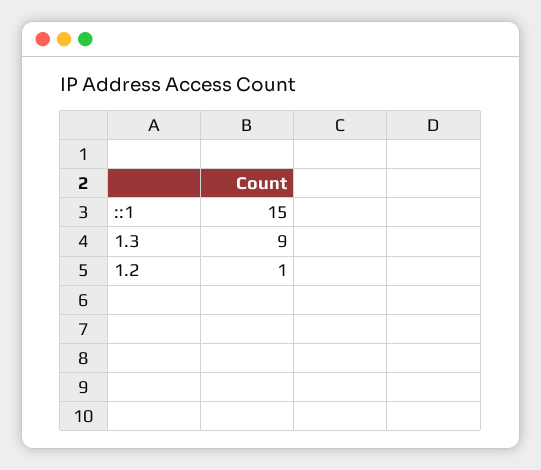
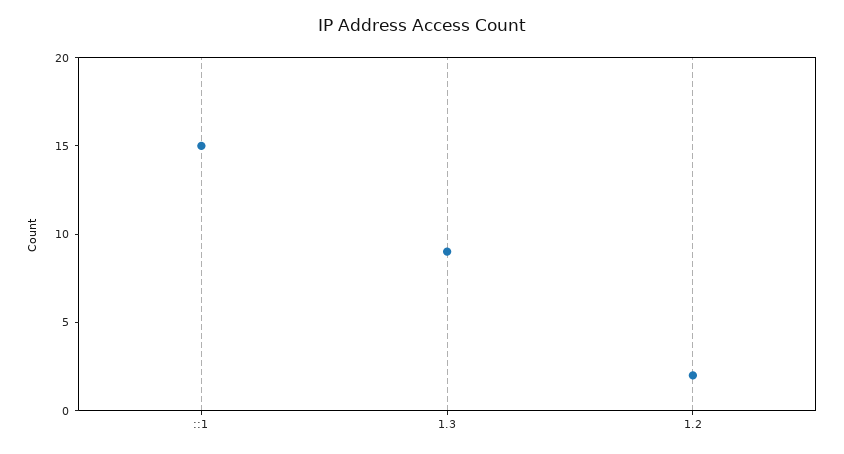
1.2: 1 -> 2

